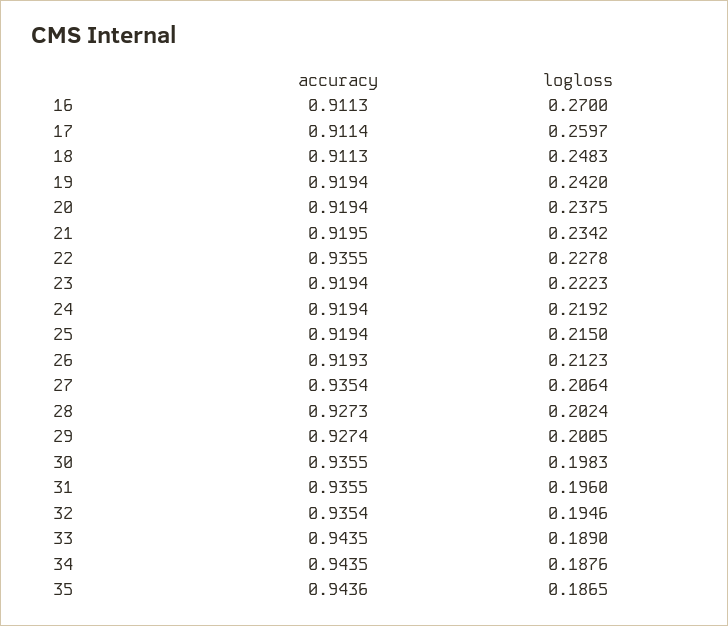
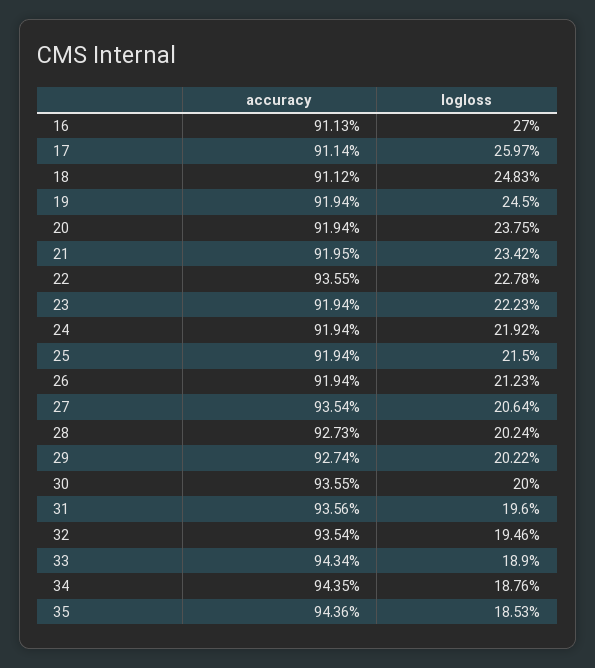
accuracy, 18: 0.9113 -> 0.9112
logloss, 19: 0.242 -> 0.245
accuracy, 26: 0.9193 -> 0.9194
logloss, 29: 0.2005 -> 0.2022
logloss, 30: 0.1983 -> 0.2
accuracy, 31: 0.9355 -> 0.9356
accuracy, 33: 0.9435 -> 0.9434
logloss, 35: 0.1865 -> 0.1853

